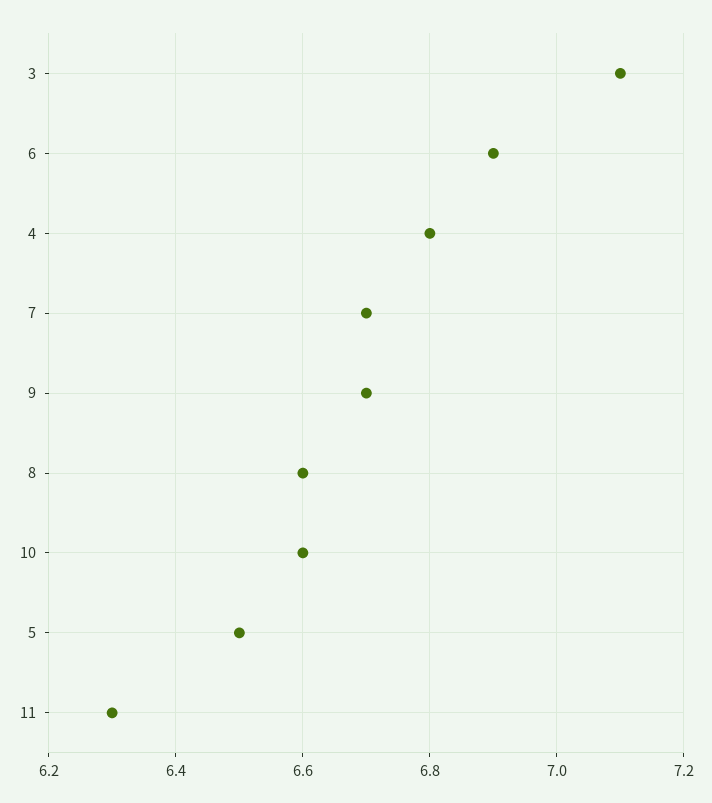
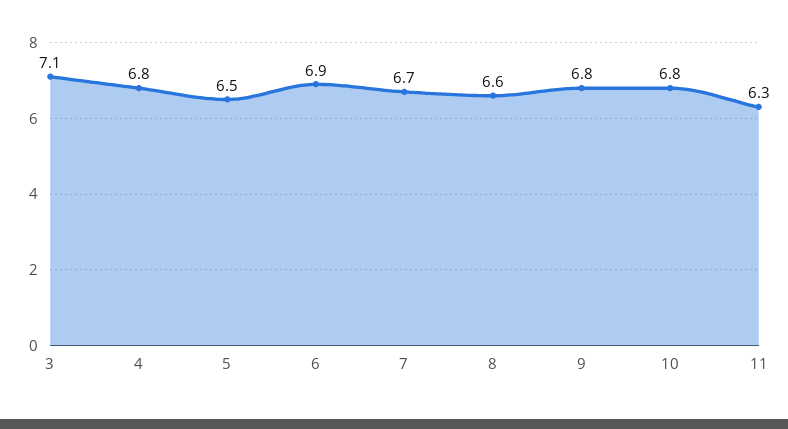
9: 6.7 -> 6.8
10: 6.6 -> 6.8

